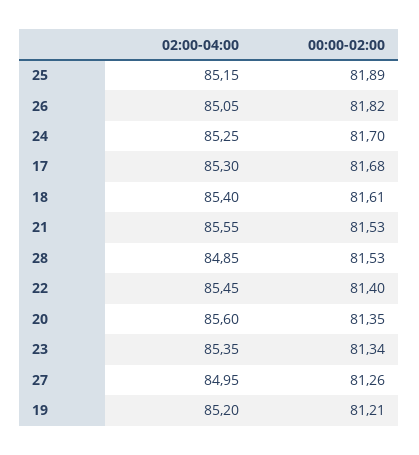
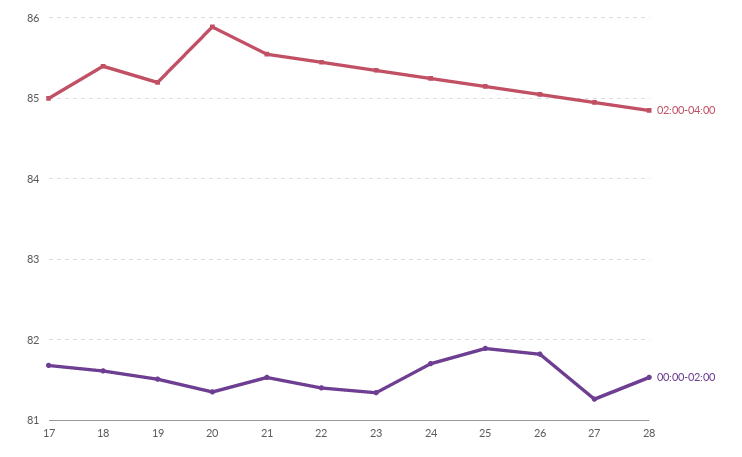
02:00-04:00, 17: 85.3 -> 85
02:00-04:00, 20: 85.6 -> 85.9
00:00-02:00, 19: 81.21 -> 81.5

